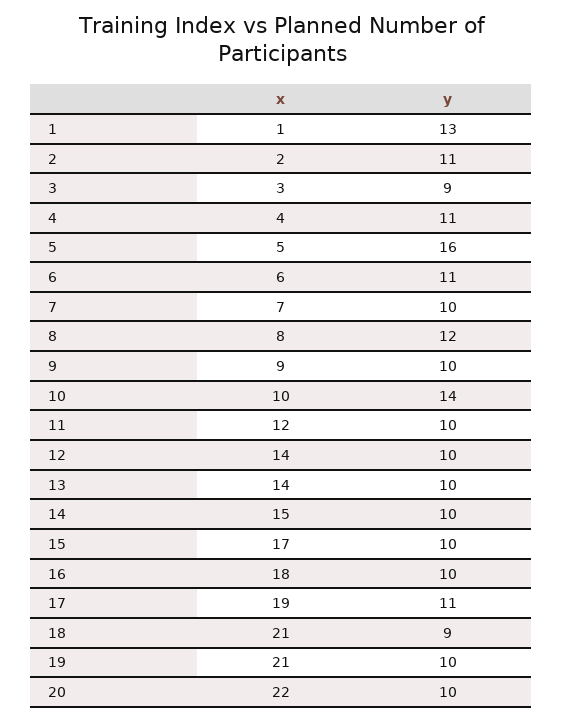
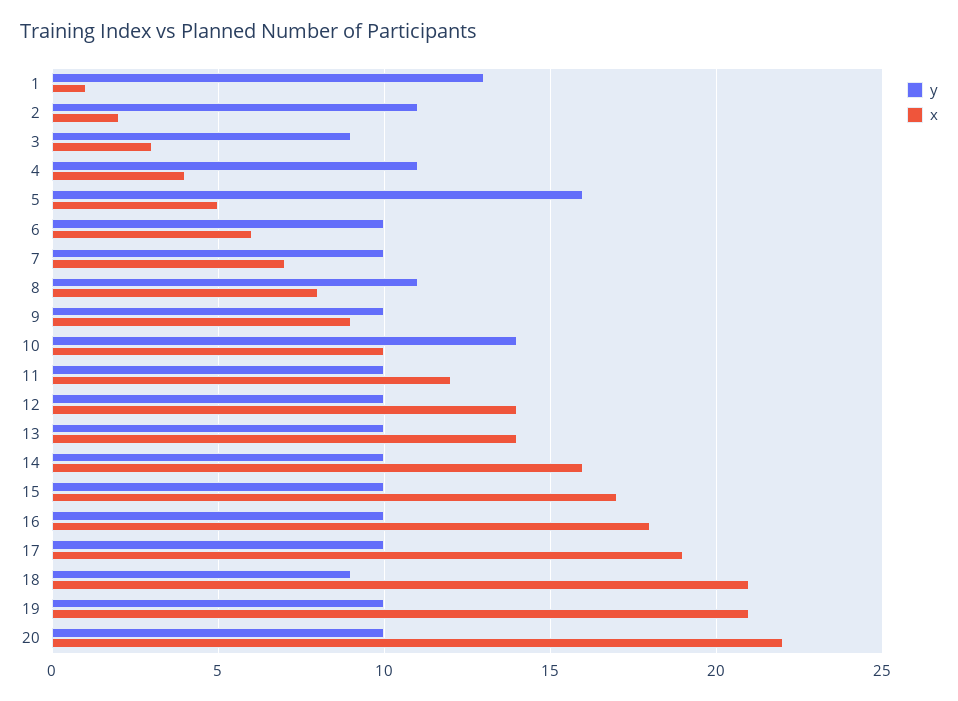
y, 6: 11 -> 10
y, 8: 12 -> 11
x, 14: 15 -> 16
y, 17: 11 -> 10

